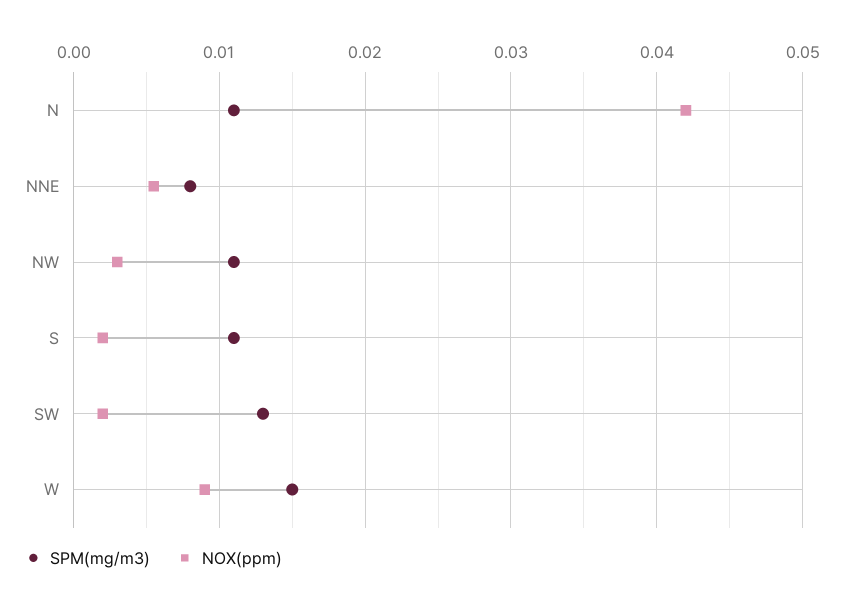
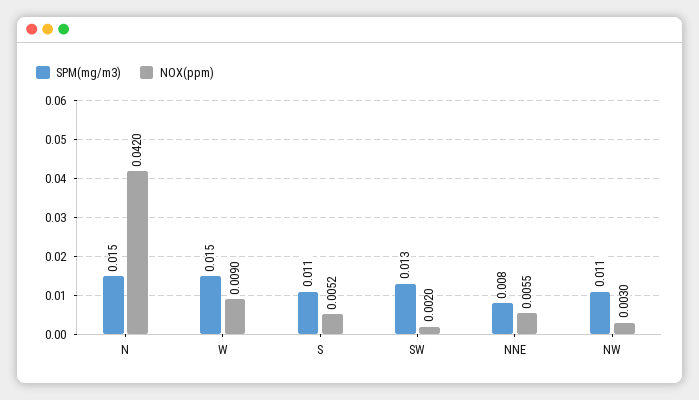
SPM(mg/m3), N: 0.011 -> 0.015
NOX(ppm), S: 0.002 -> 0.0052

